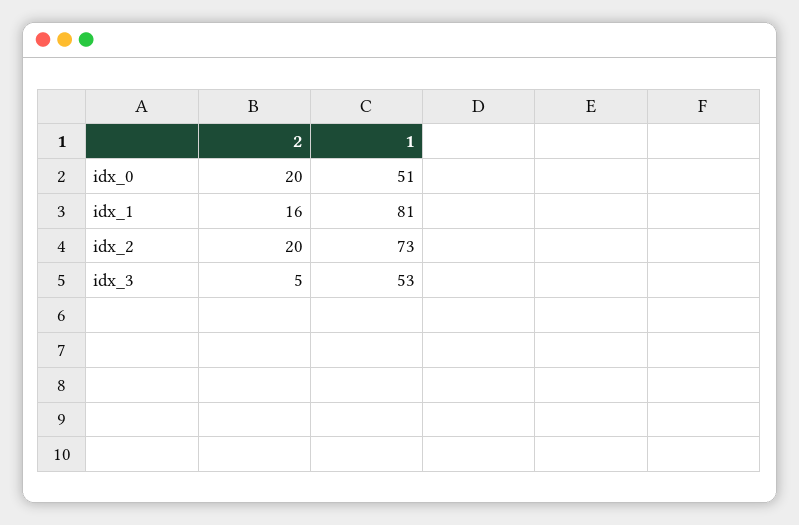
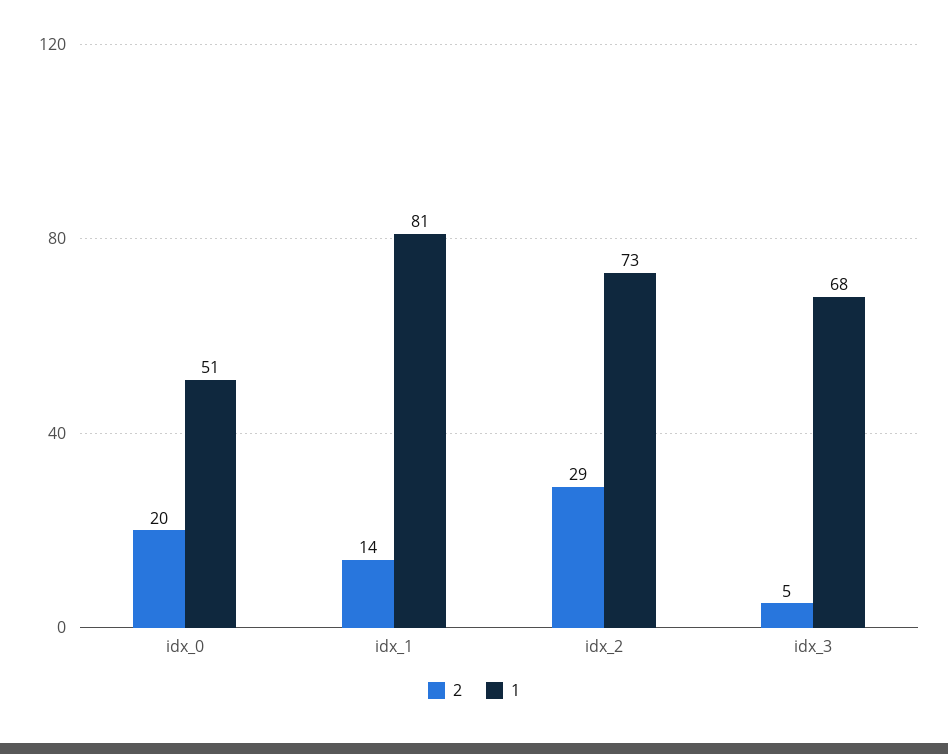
2, idx_1: 16 -> 14
2, idx_2: 20 -> 29
1, idx_3: 53 -> 68

